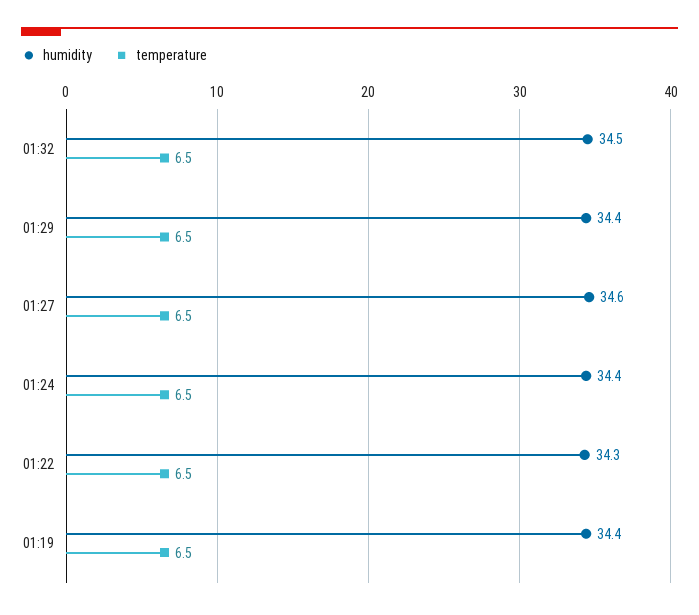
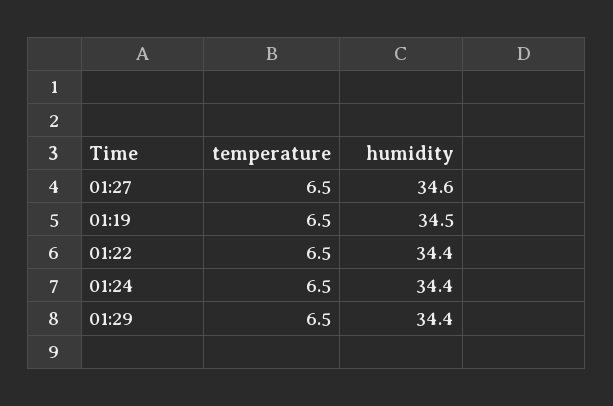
humidity, 01:32: 34.5 -> none
temperature, 01:32: 6.5 -> none
humidity, 01:22: 34.3 -> 34.4
humidity, 01:19: 34.4 -> 34.5

